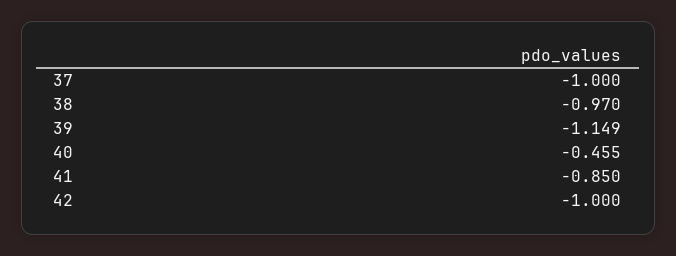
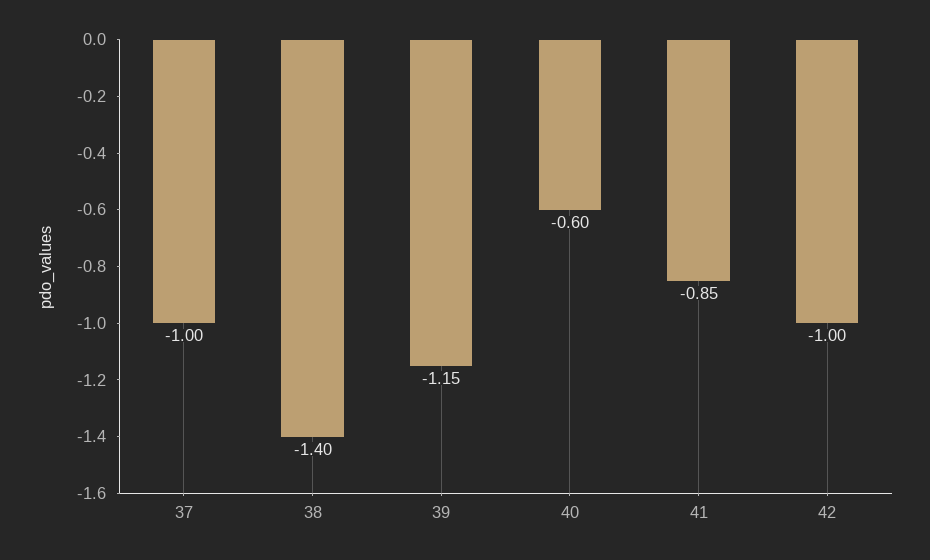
38: -0.97 -> -1.4
40: -0.455 -> -0.6

